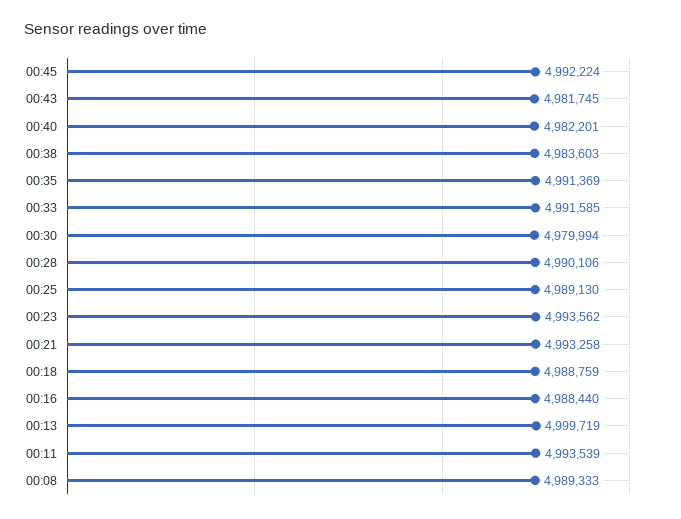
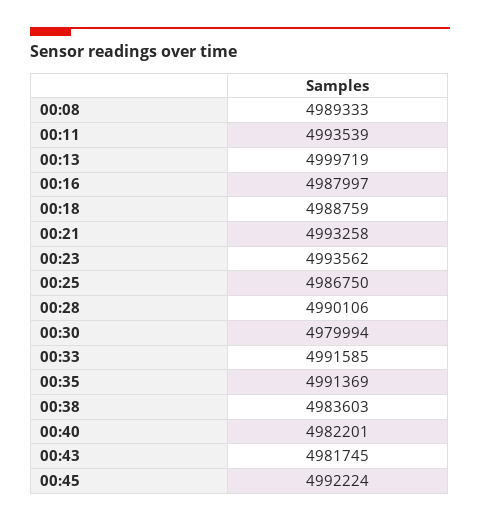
00:25: 4989130 -> 4986750
00:16: 4988440 -> 4987997

